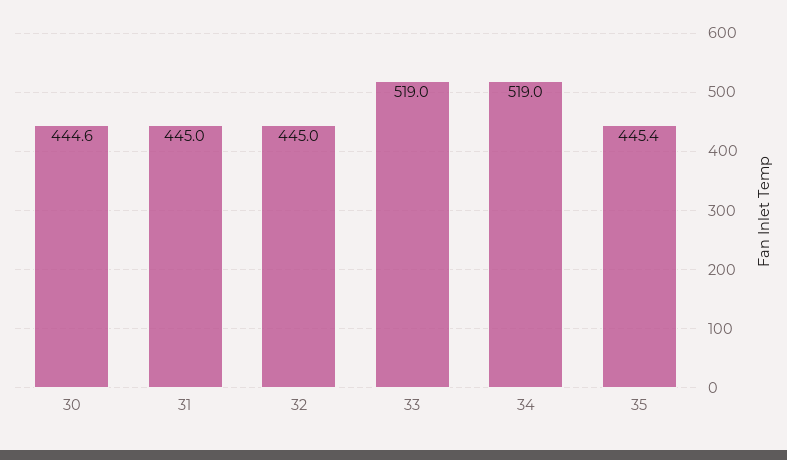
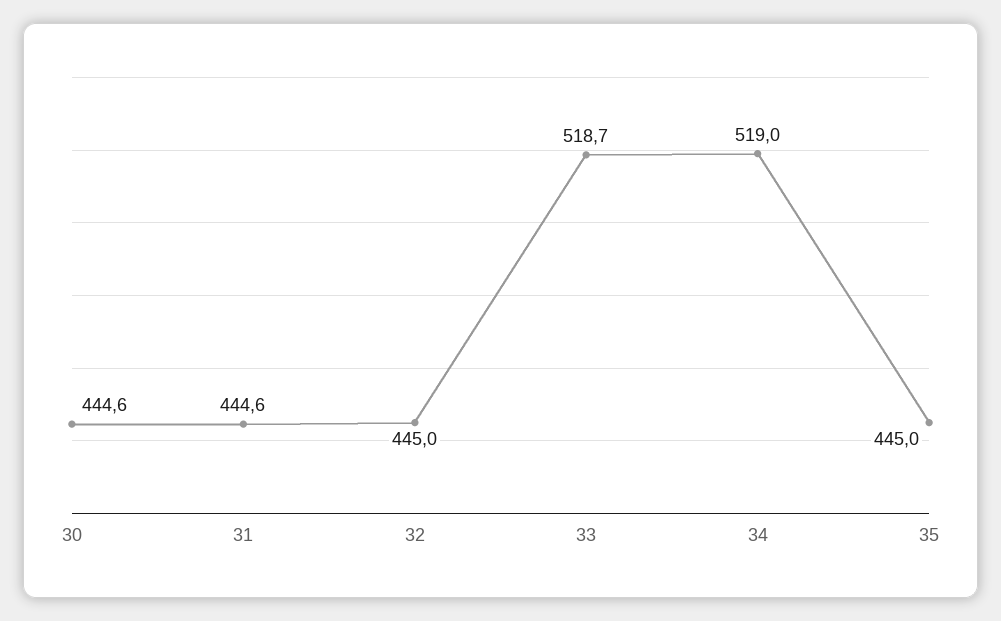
31: 445 -> 444.6
33: 519 -> 518.7
35: 445.4 -> 445

